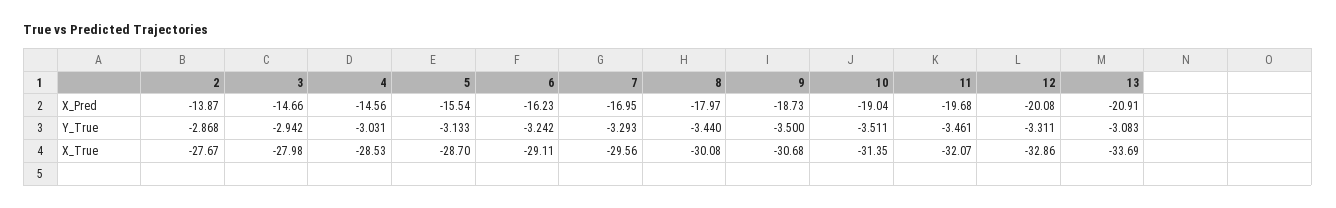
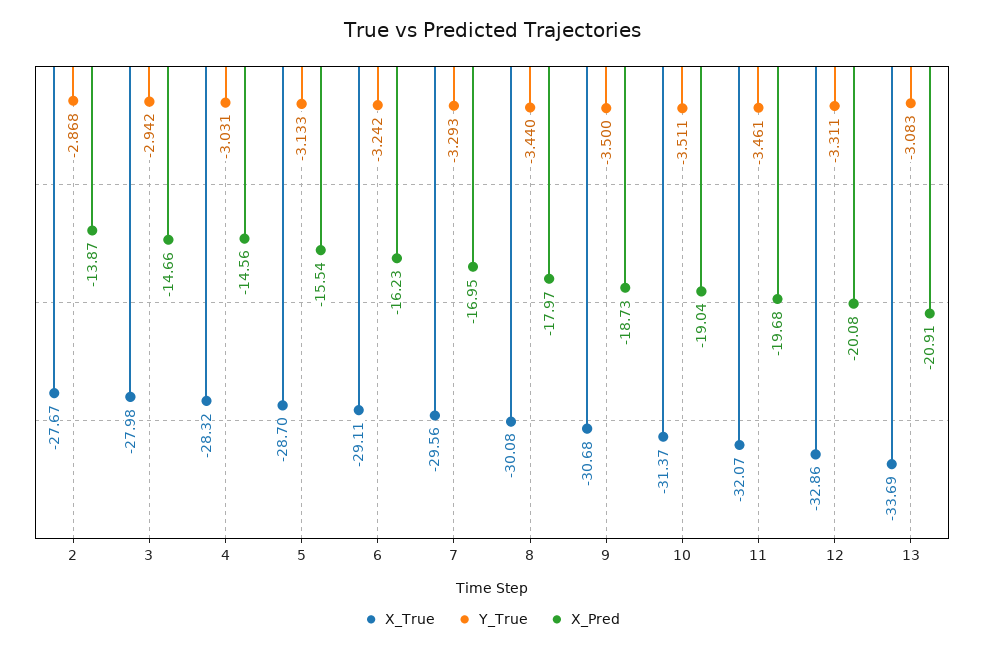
X_True, 4: -28.53 -> -28.32
X_True, 10: -31.35 -> -31.37

